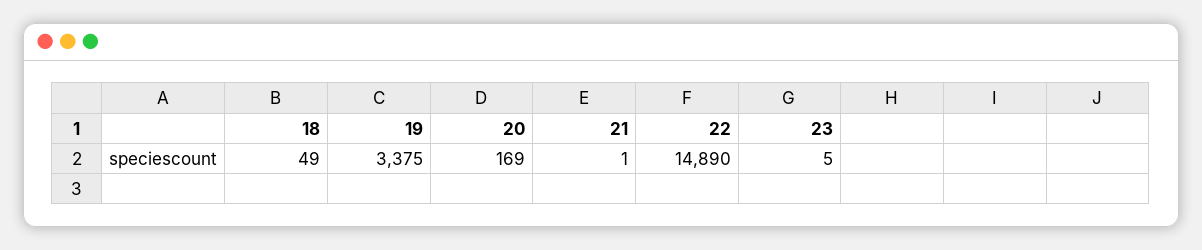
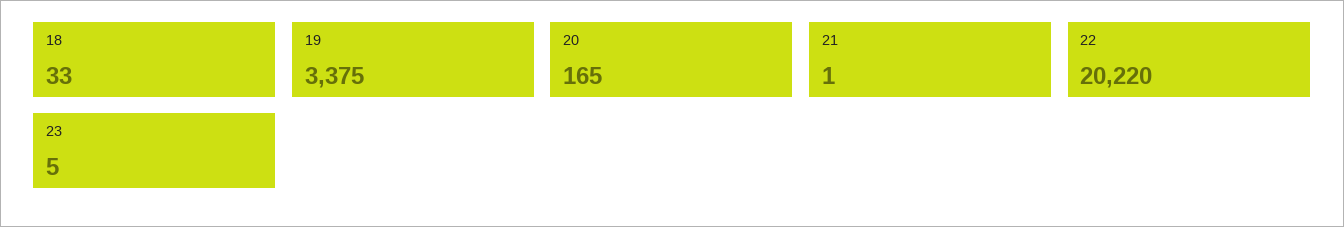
18: 49 -> 33
20: 169 -> 165
22: 14890 -> 20220

